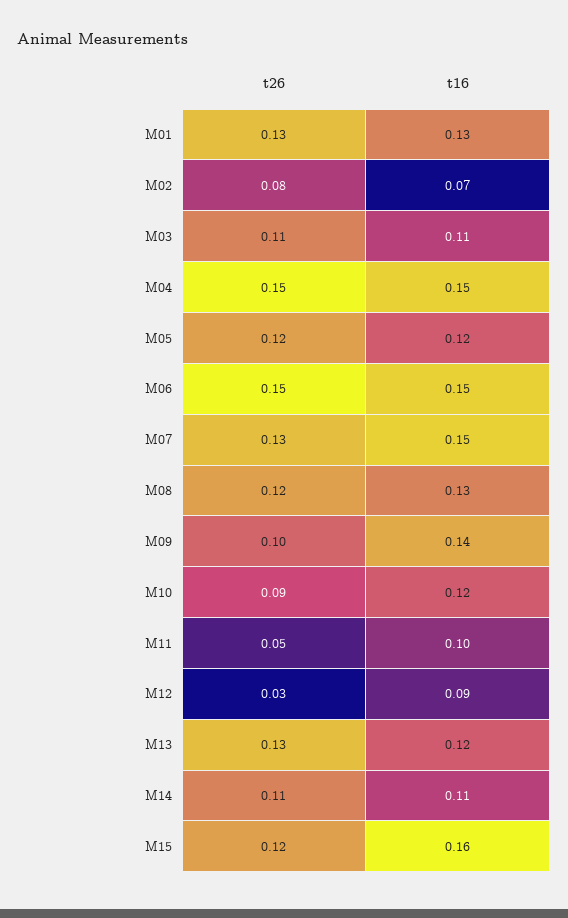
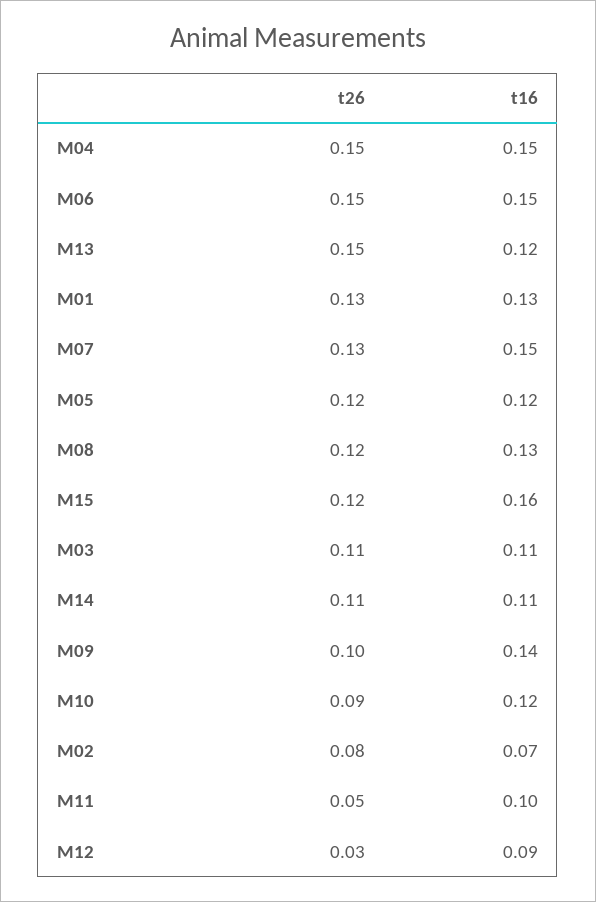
t26, M13: 0.13 -> 0.15

